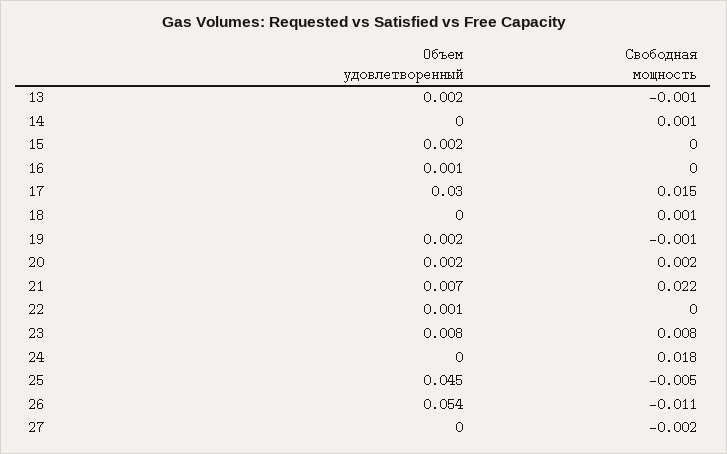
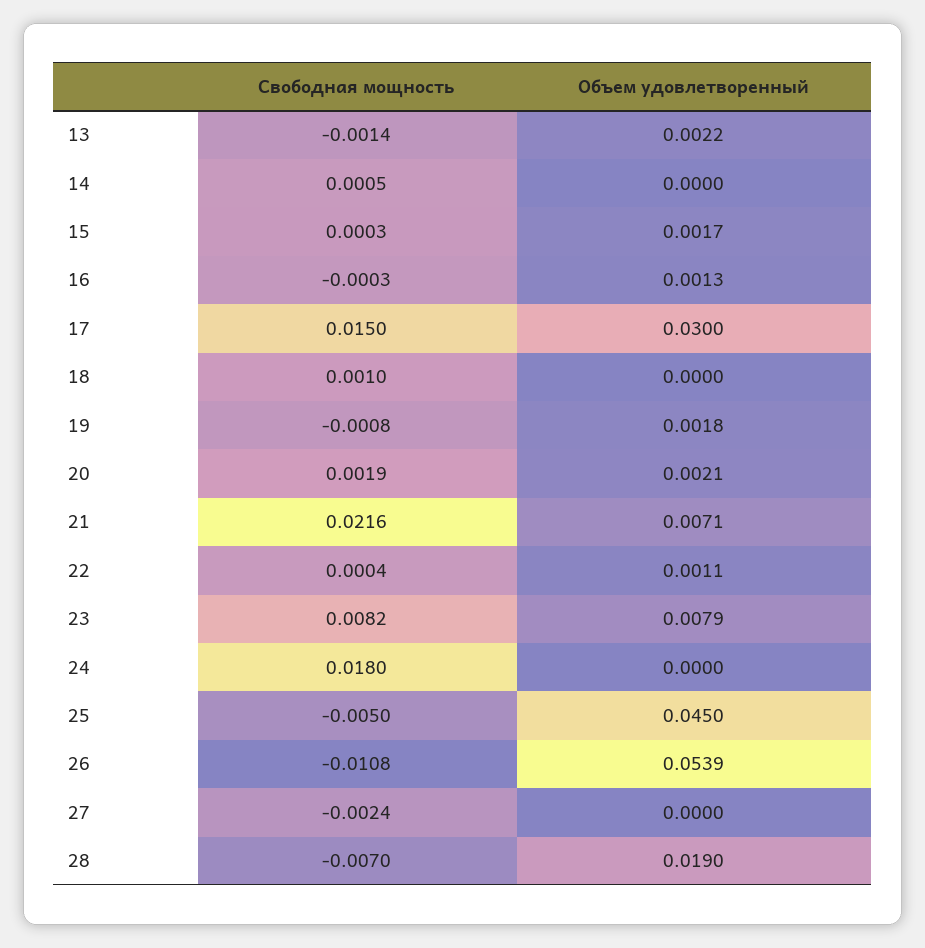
Свободная мощность, 28: none -> -0.007
Объем удовлетворенный, 28: none -> 0.019

